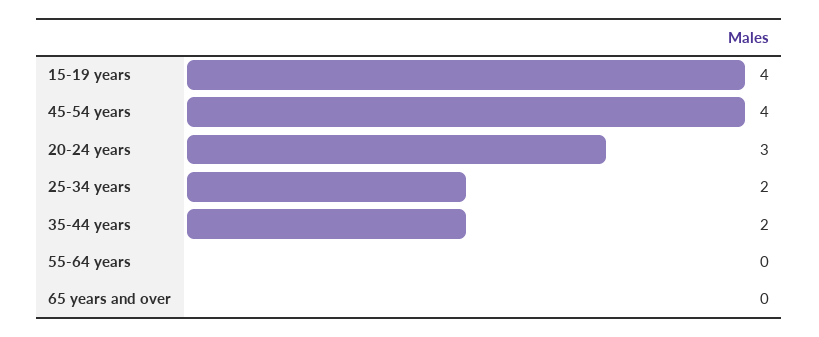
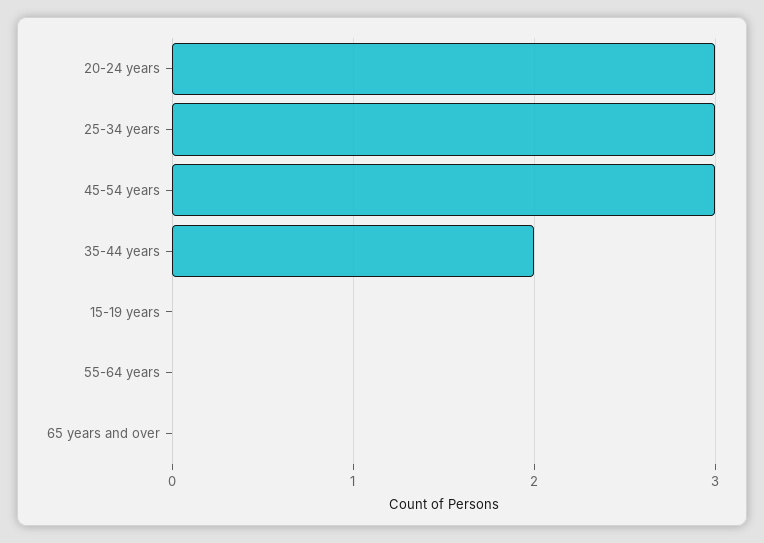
15-19 years: 4 -> 0
45-54 years: 4 -> 3
25-34 years: 2 -> 3

